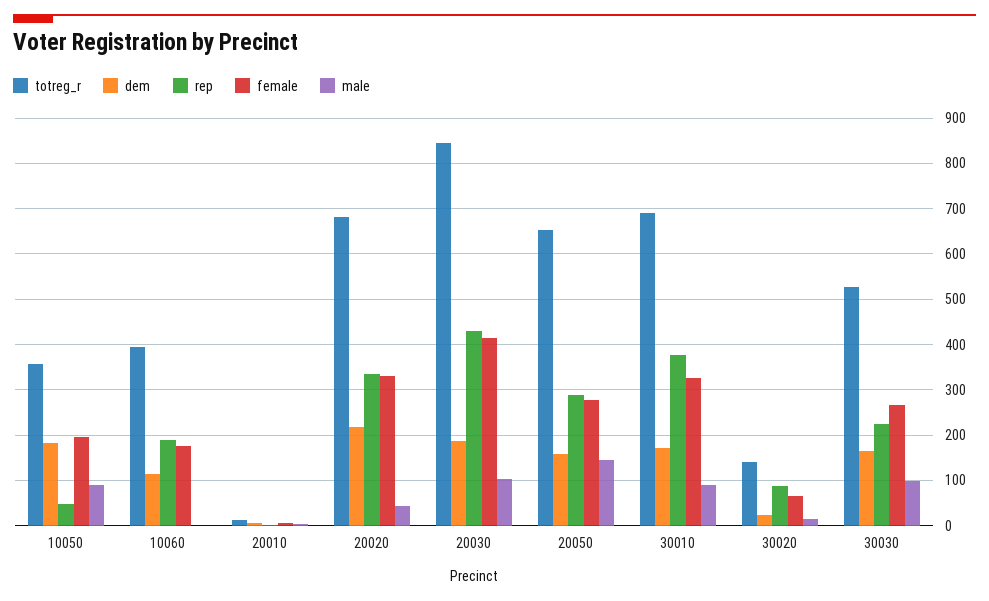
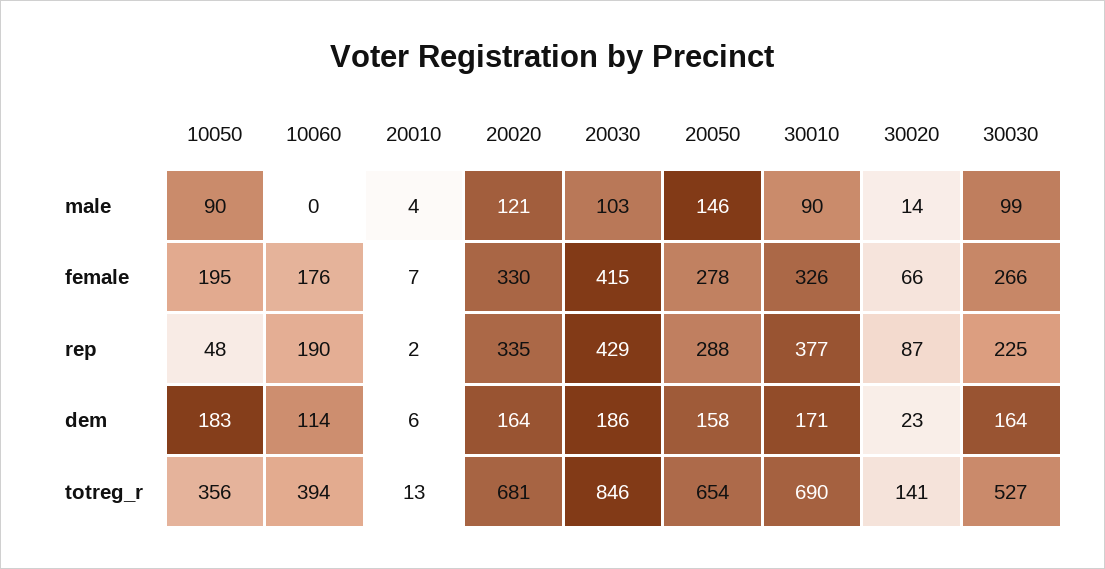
dem, 20020: 220 -> 164
male, 20020: 40 -> 121

